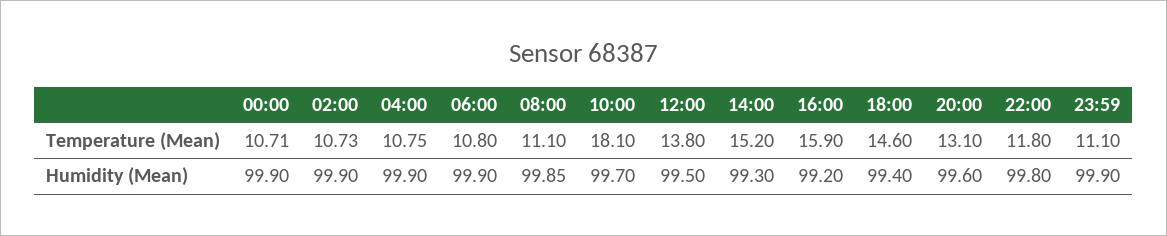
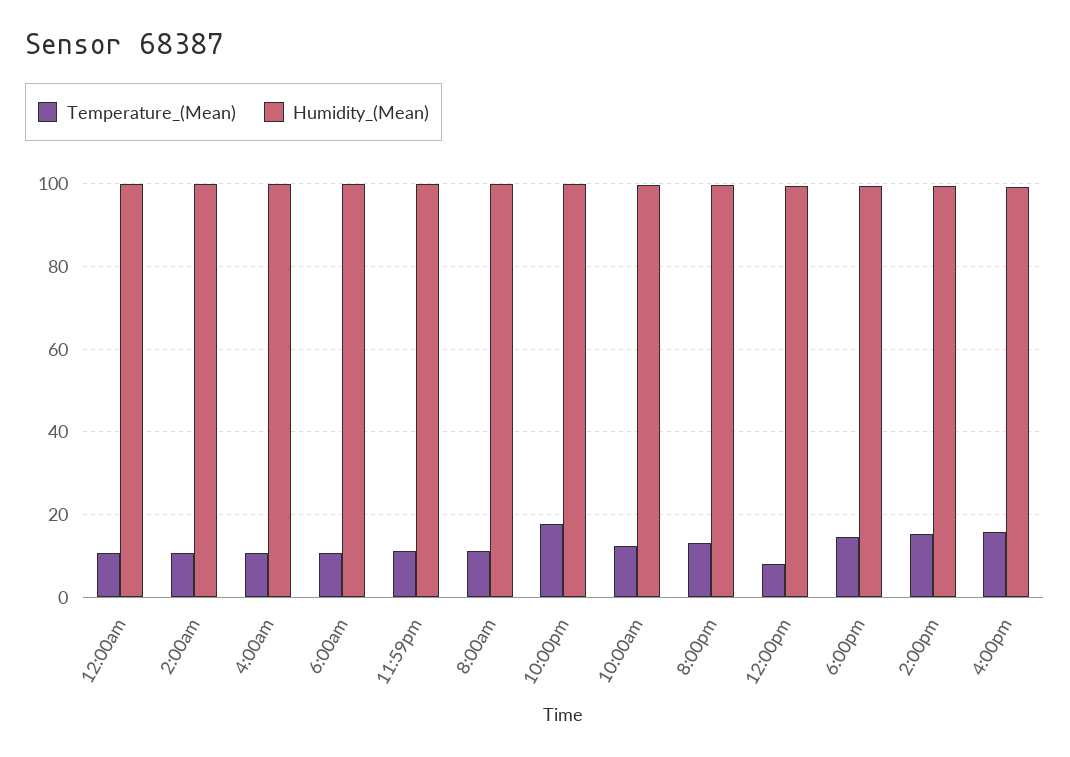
Temperature (Mean), 10:00: 18.1 -> 12
Temperature (Mean), 12:00: 13.8 -> 8
Temperature (Mean), 22:00: 11.8 -> 18

